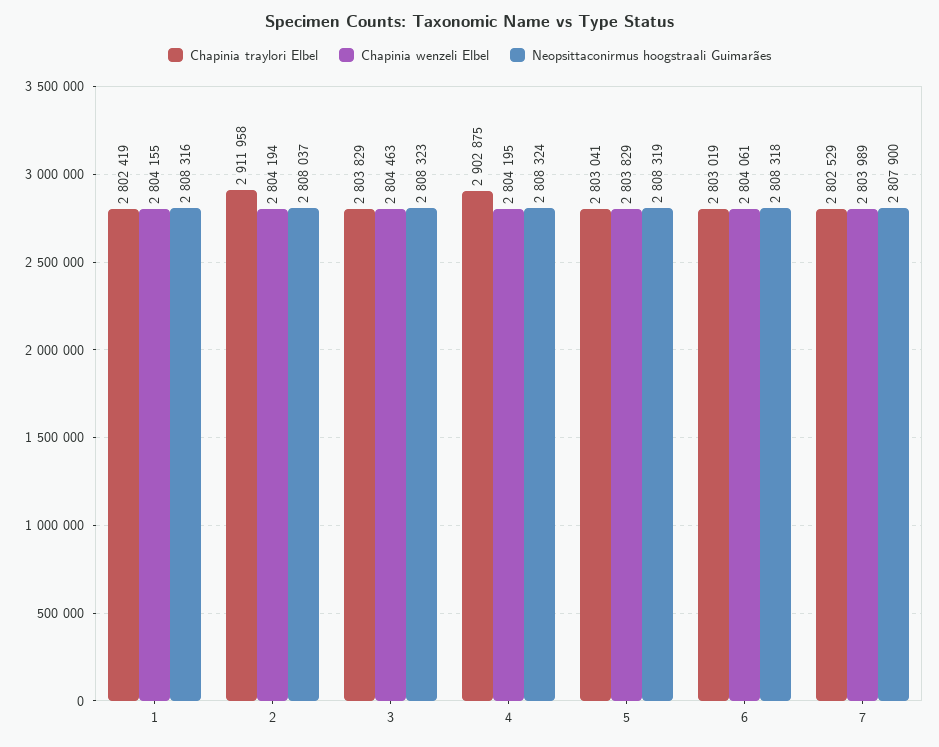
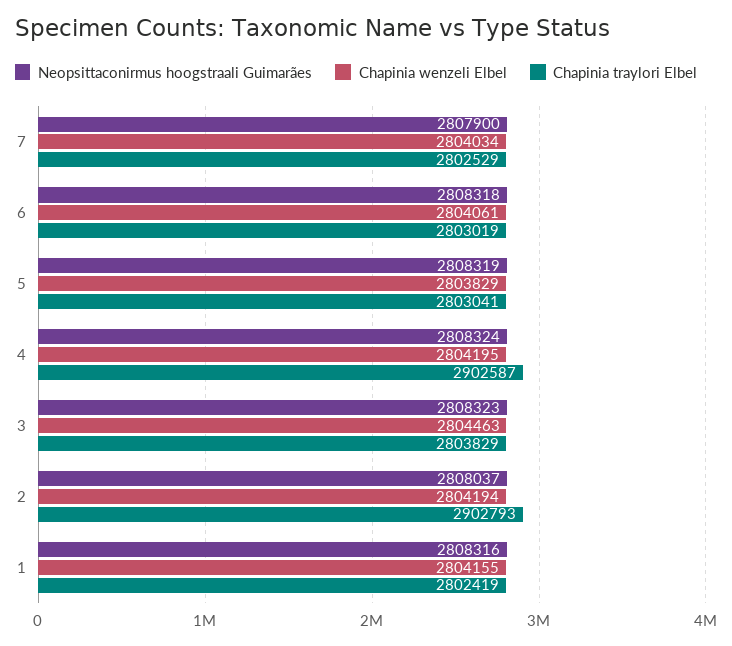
Chapinia traylori Elbel, 2: 2911958 -> 2902793
Chapinia traylori Elbel, 4: 2902875 -> 2902587
Chapinia wenzeli Elbel, 7: 2803989 -> 2804034

